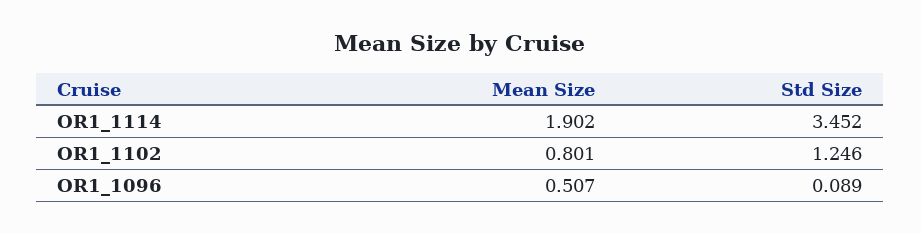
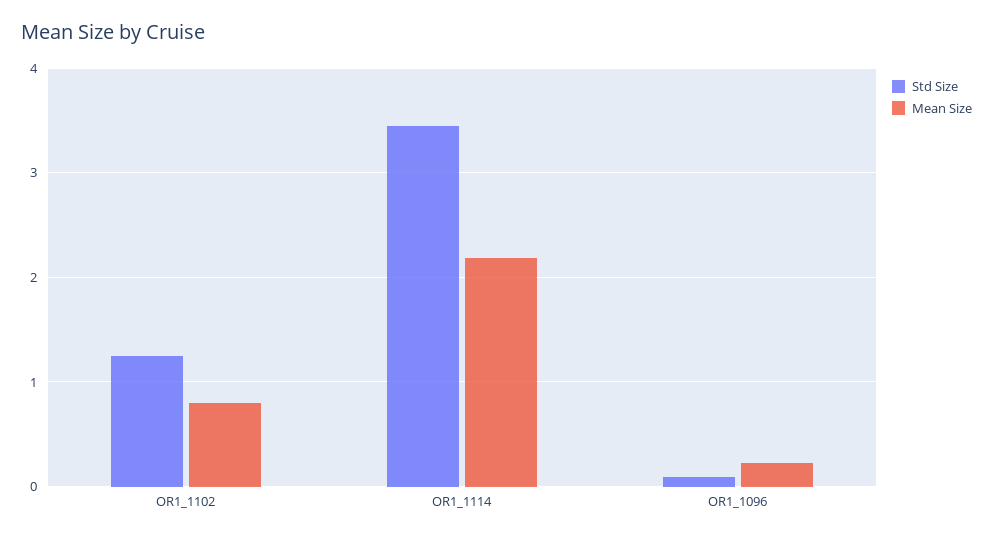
Mean Size, OR1_1114: 1.902 -> 2.2
Mean Size, OR1_1096: 0.507 -> 0.2

